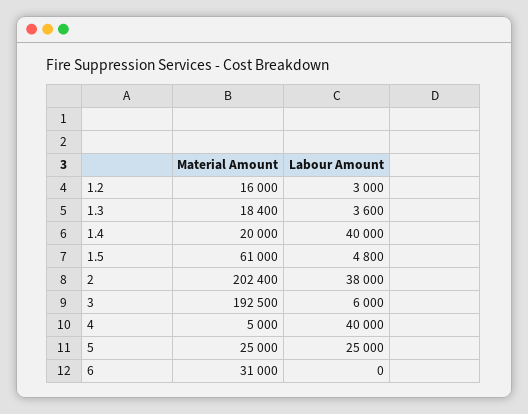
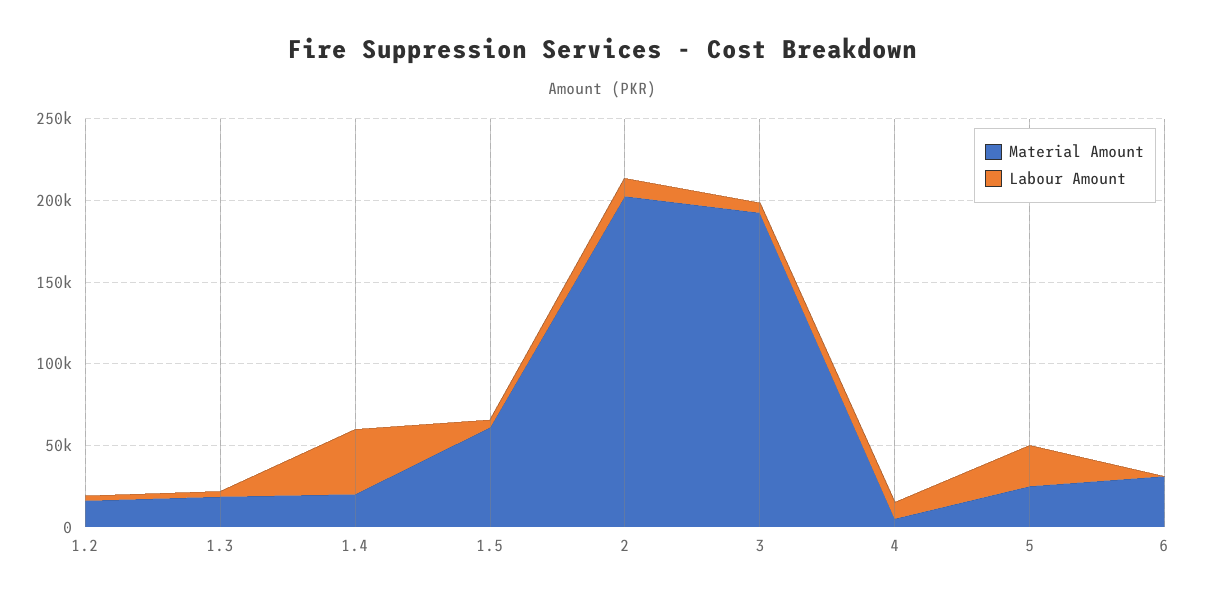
Labour Amount, 2: 38000 -> 10000
Labour Amount, 4: 40000 -> 10000

